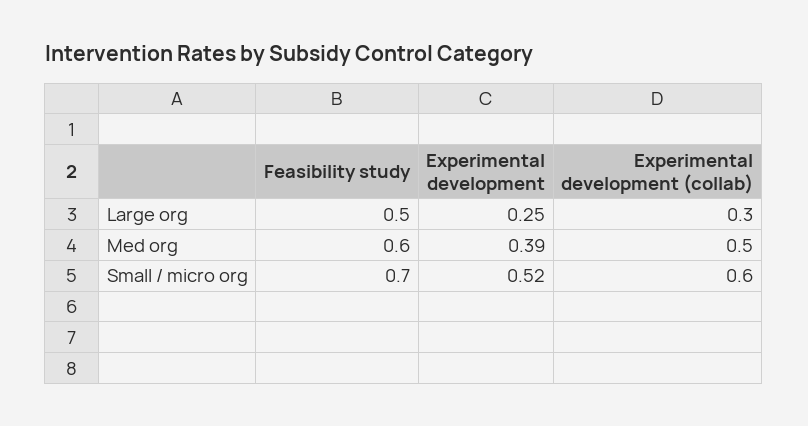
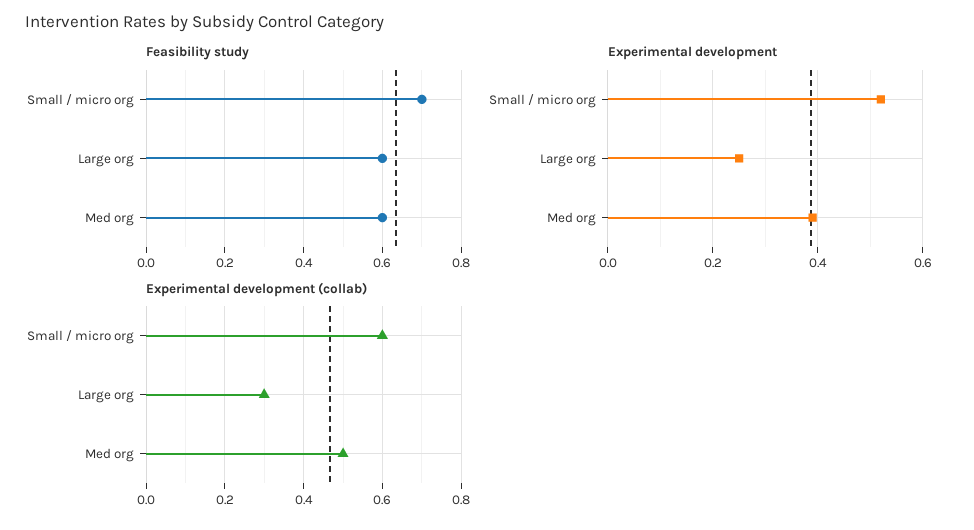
Feasibility study, Large org: 0.5 -> 0.6

